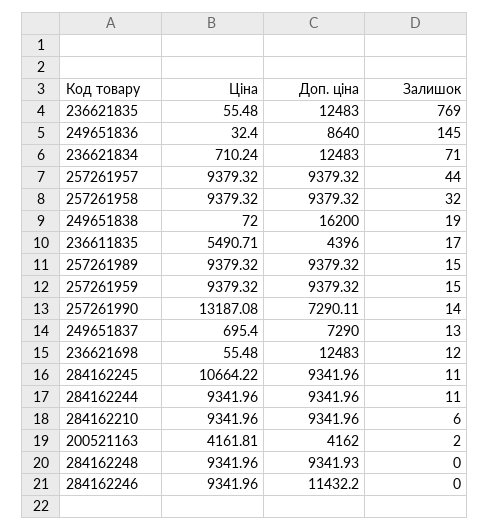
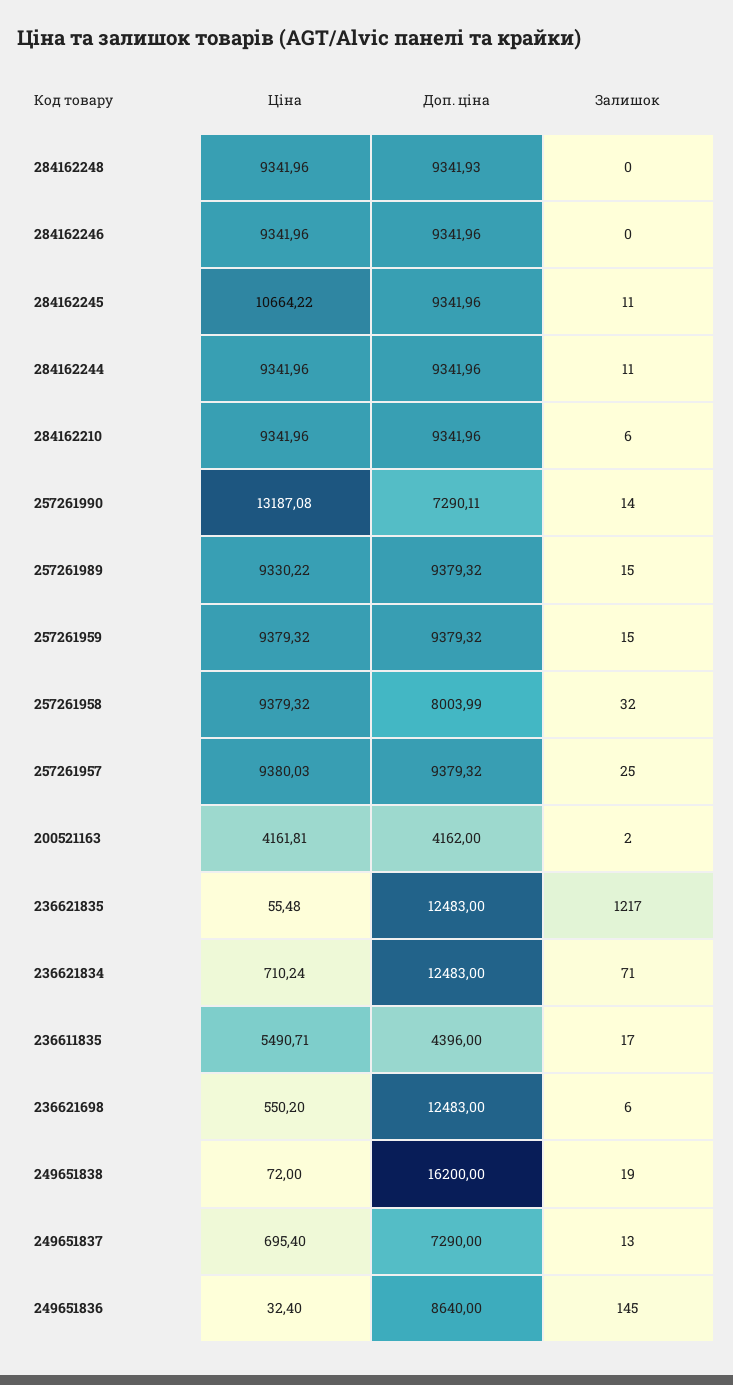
Залишок, 236621835: 769 -> 1217
Ціна, 257261957: 9379.32 -> 9380.03
Залишок, 257261957: 44 -> 25
Доп. ціна, 257261958: 9379.32 -> 8003.99
Ціна, 257261989: 9379.32 -> 9330.22
Ціна, 236621698: 55.48 -> 550.2
Залишок, 236621698: 12 -> 6
Доп. ціна, 284162246: 11432.2 -> 9341.96

